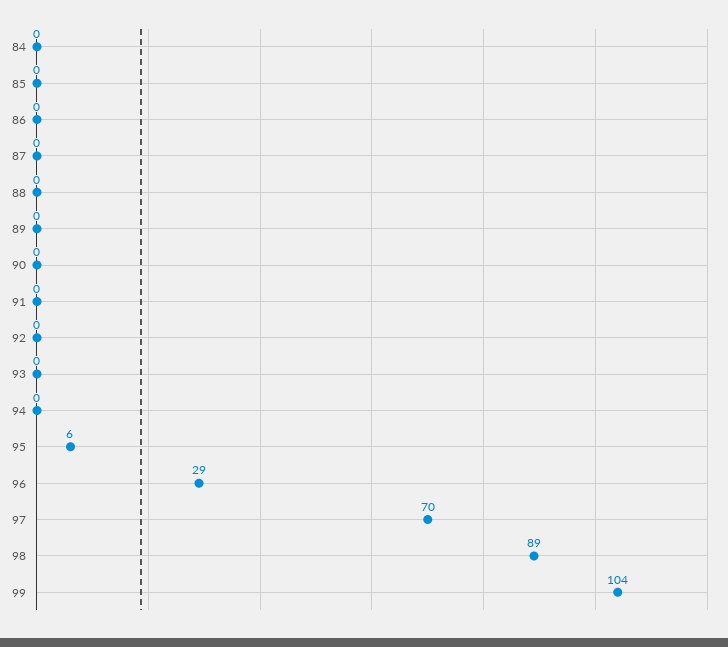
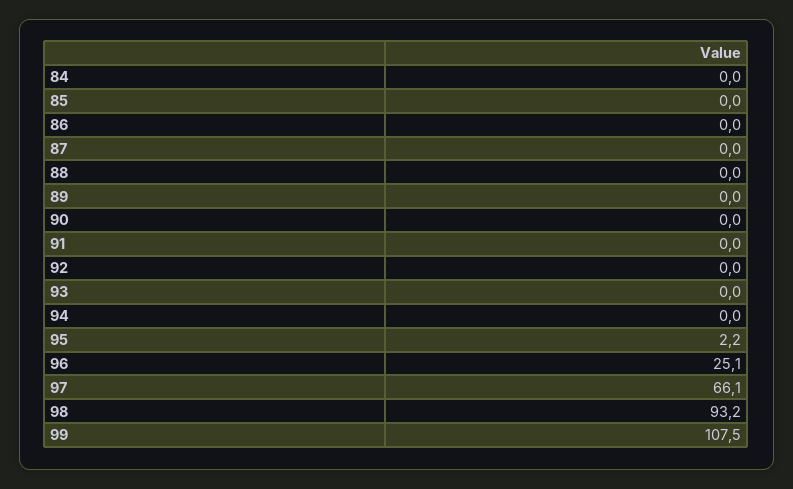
95: 6 -> 2.2
96: 29 -> 25.1
97: 70 -> 66.1
98: 89 -> 93.2
99: 104 -> 107.5

